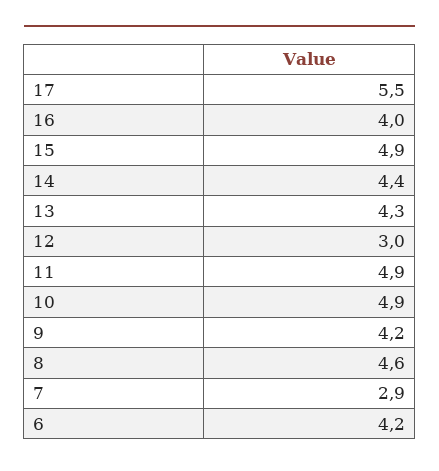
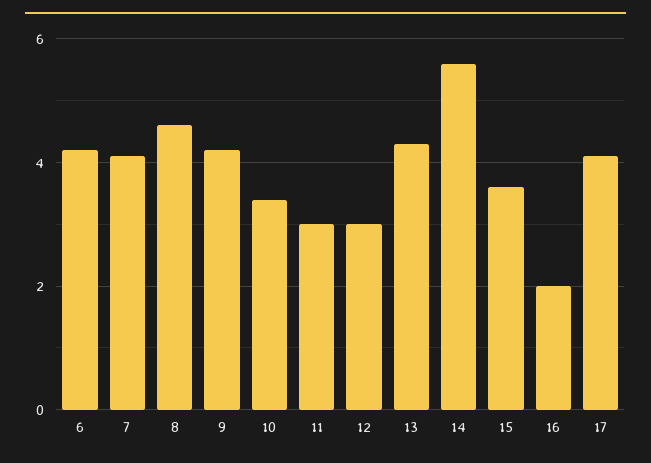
17: 5.5 -> 4
16: 4 -> 2
15: 4.9 -> 3.5
14: 4.4 -> 5.5
11: 4.9 -> 3
10: 4.9 -> 3.5
7: 2.9 -> 4

